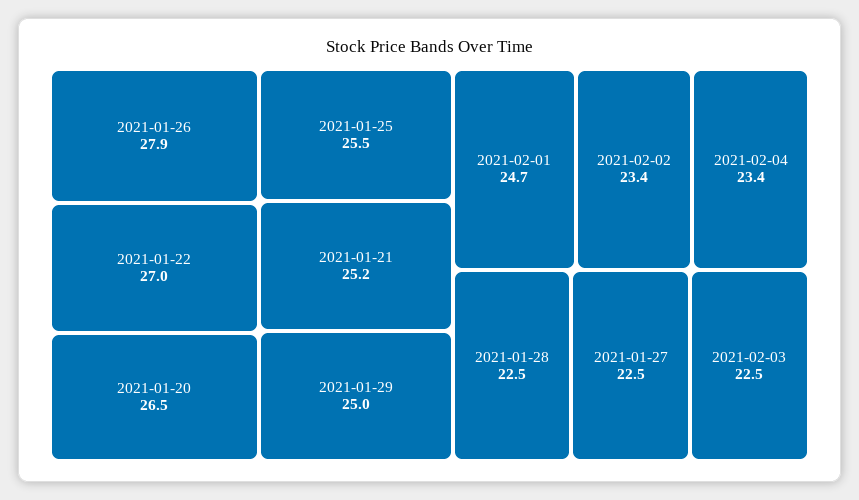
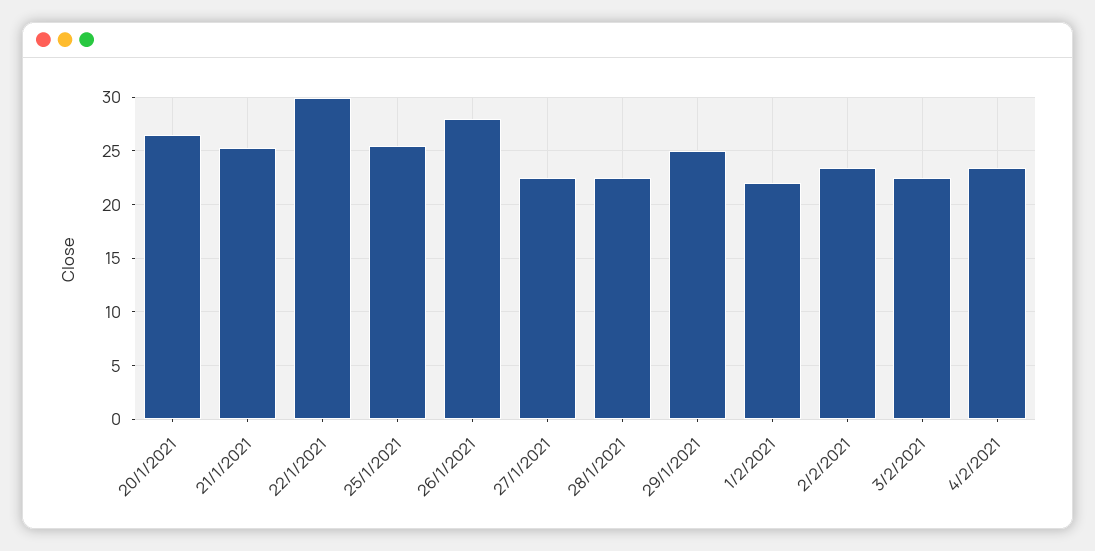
2021-01-22: 27 -> 30
2021-02-01: 24.7 -> 22

